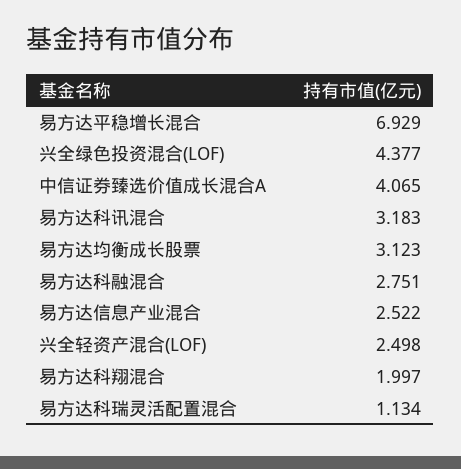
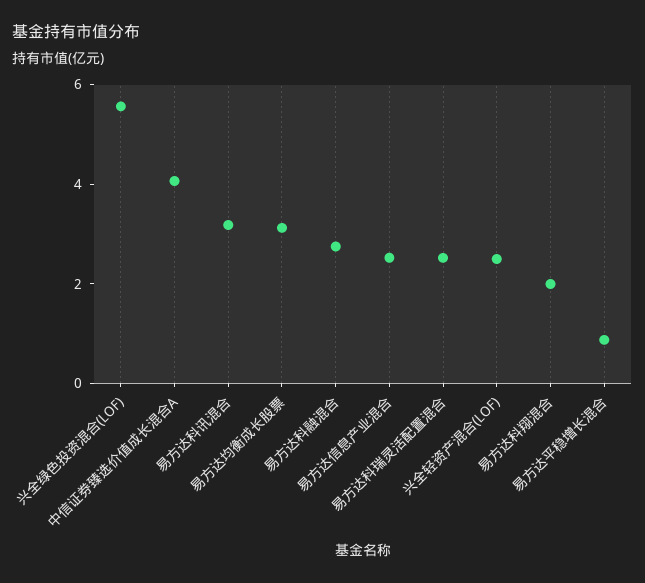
易方达平稳增长混合: 6.929 -> 1
兴全绿色投资混合(LOF): 4.377 -> 5.5
易方达科瑞灵活配置混合: 1.134 -> 2.5

